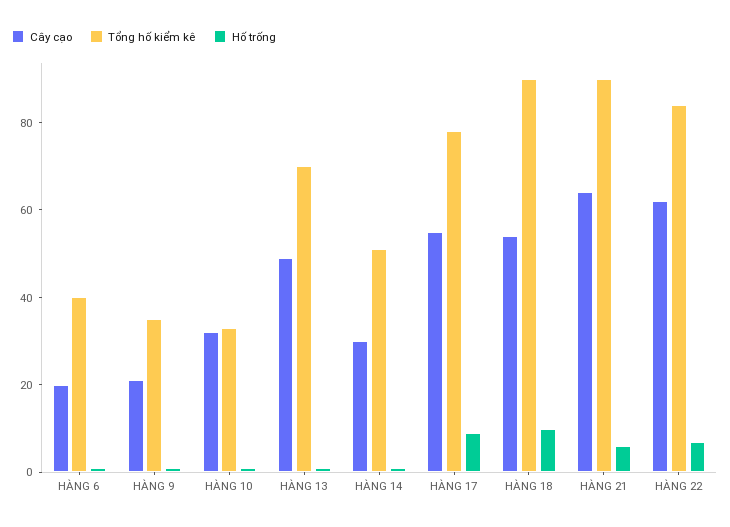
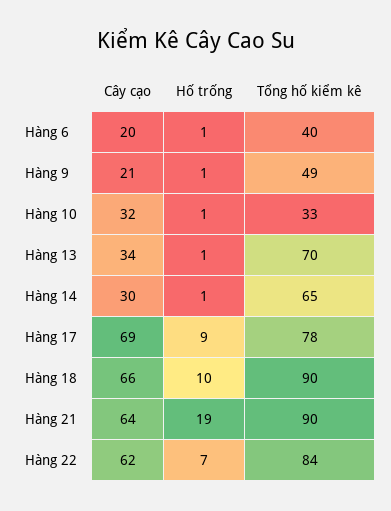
Tổng hố kiểm kê, HÀNG 9: 35 -> 49
Cây cạo, HÀNG 13: 50 -> 34
Tổng hố kiểm kê, HÀNG 14: 50 -> 65
Cây cạo, HÀNG 17: 55 -> 69
Cây cạo, HÀNG 18: 55 -> 66
Hố trống, HÀNG 21: 5 -> 19

